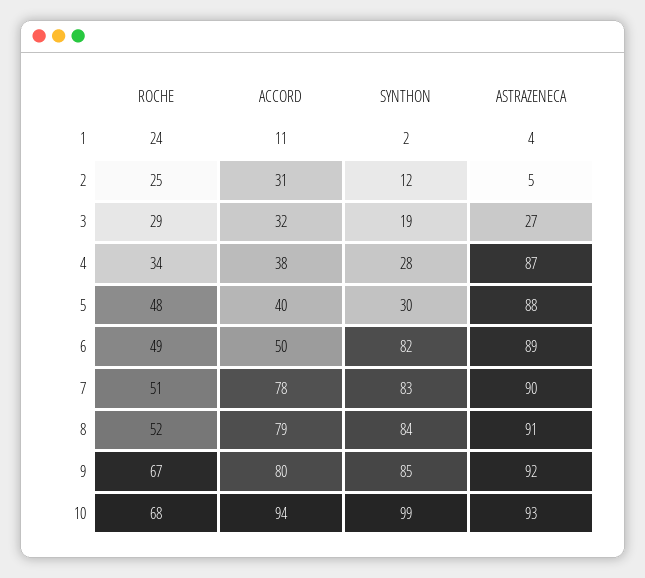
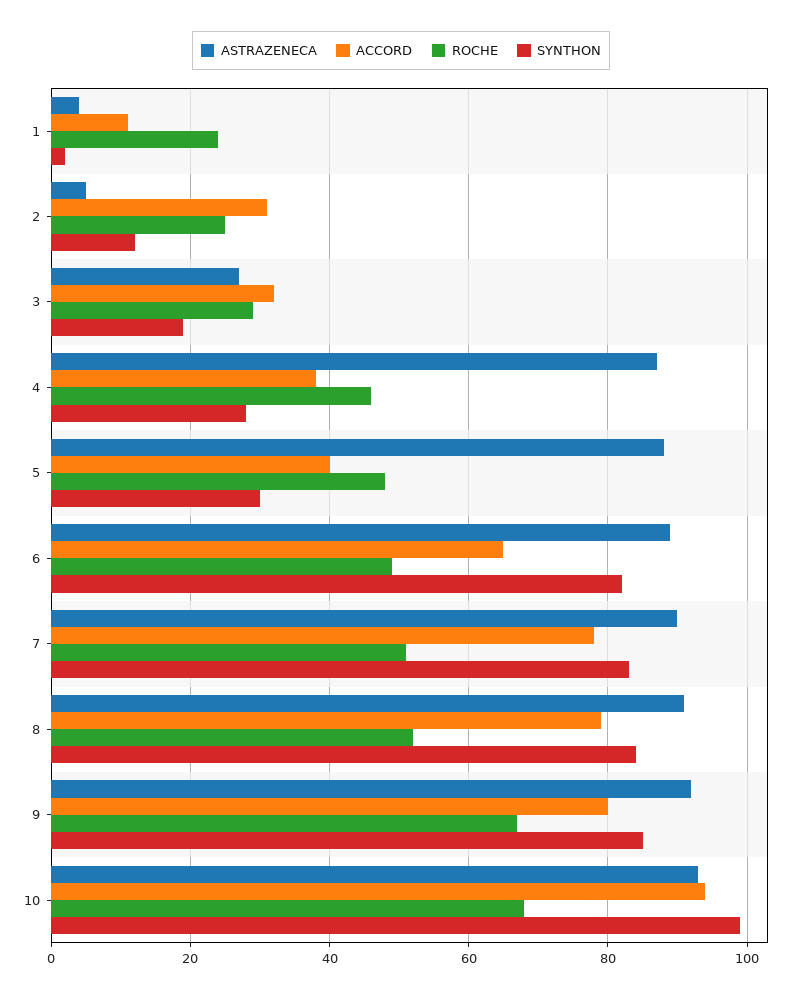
ROCHE, 4: 34 -> 45
ACCORD, 6: 50 -> 65

